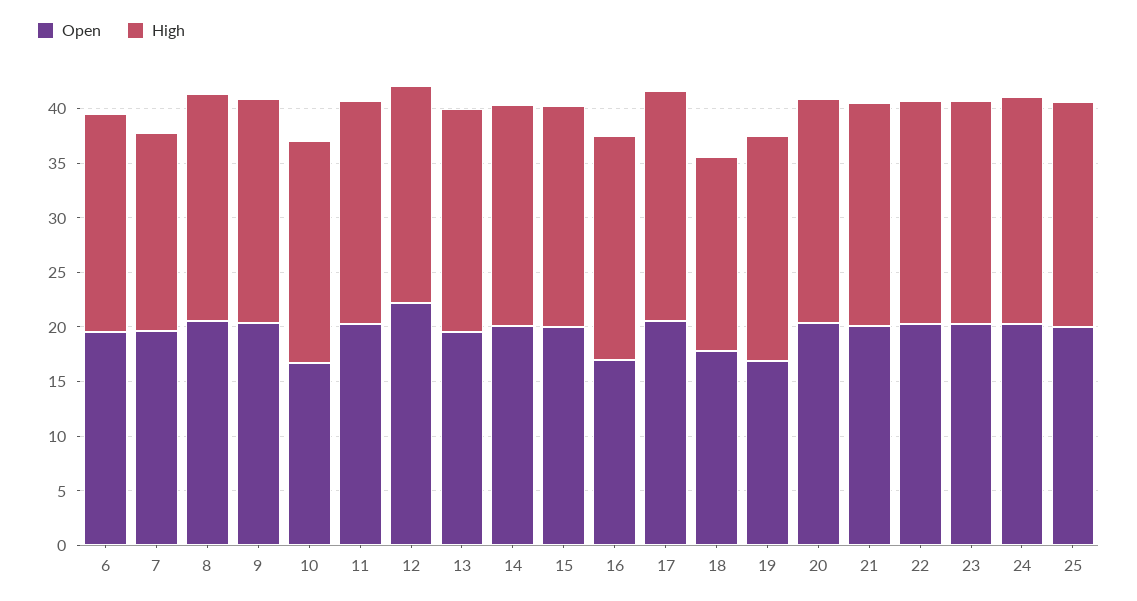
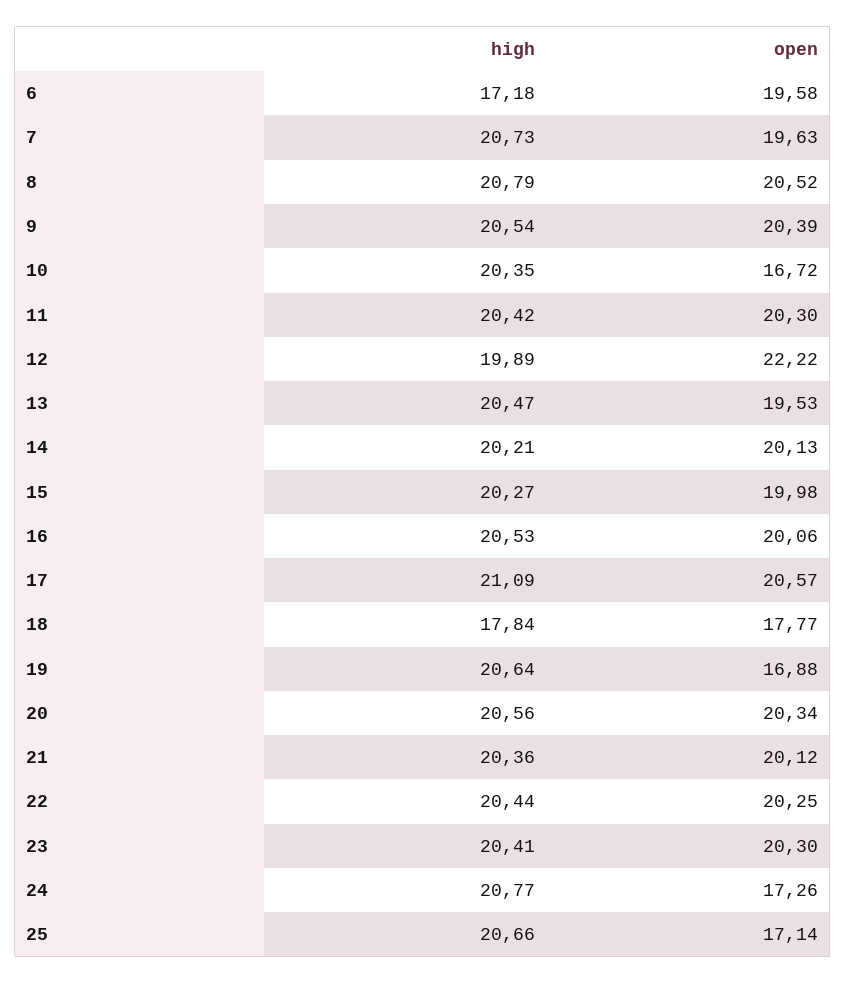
High, 6: 20 -> 17.18
High, 7: 18 -> 20.73
Open, 16: 17 -> 20.06
Open, 24: 20 -> 17.26
Open, 25: 20 -> 17.14

